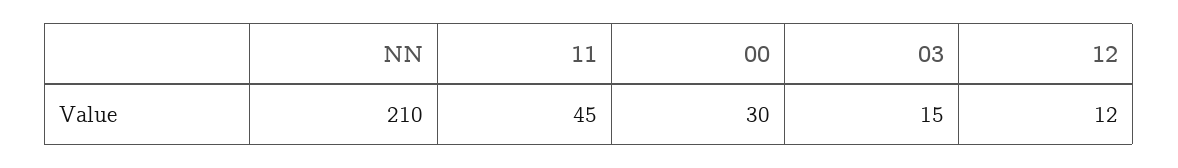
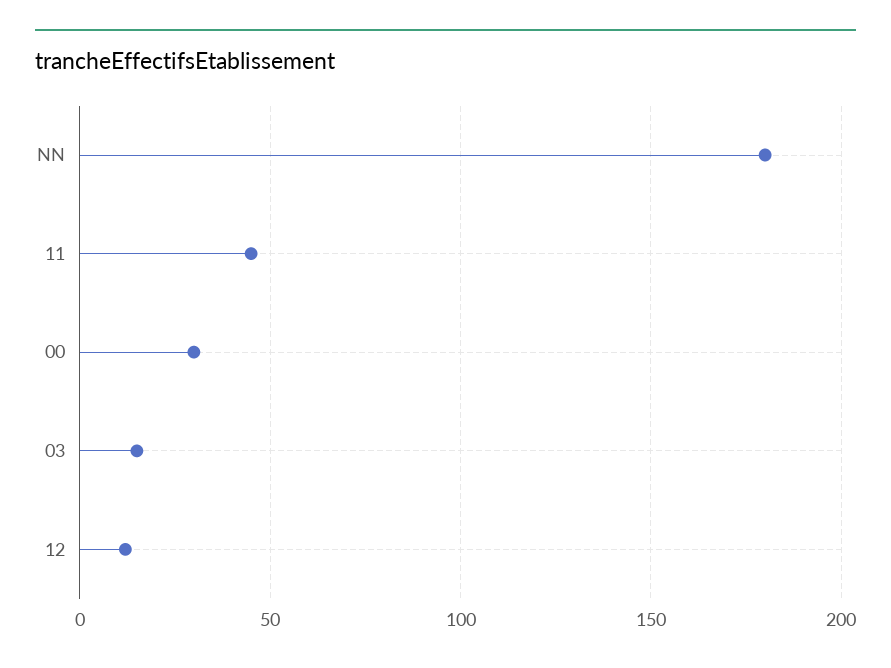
NN: 210 -> 180

